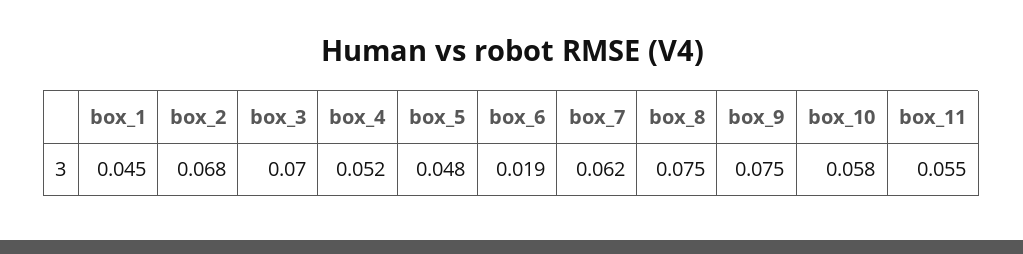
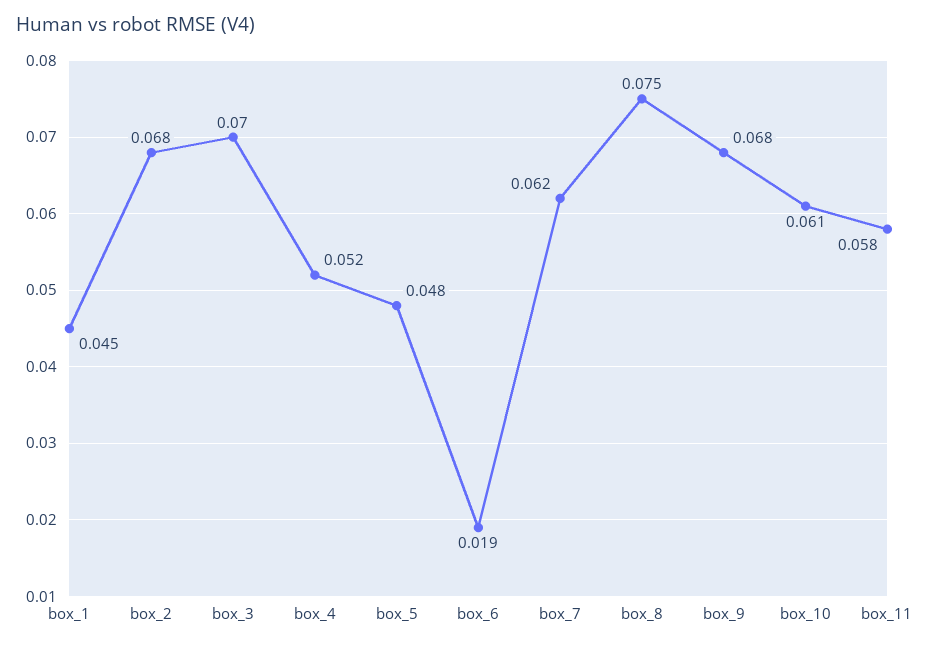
box_9: 0.075 -> 0.068
box_10: 0.058 -> 0.061
box_11: 0.055 -> 0.058

